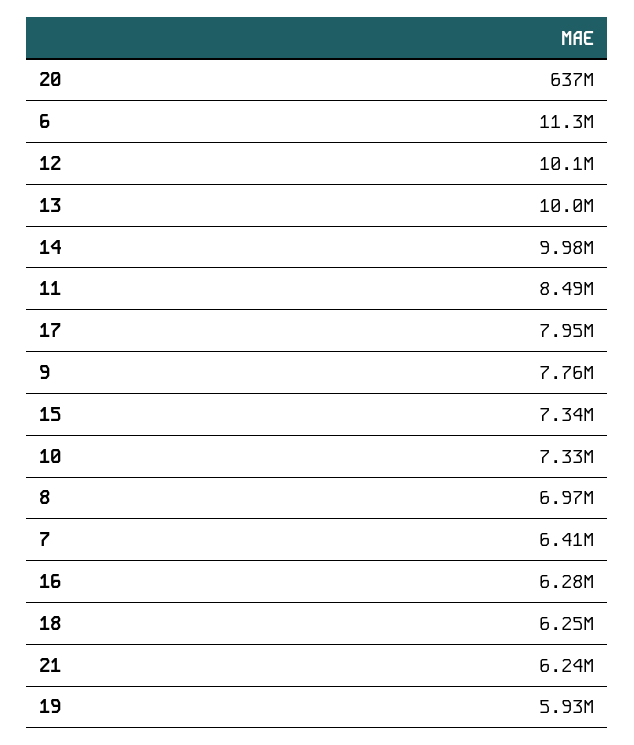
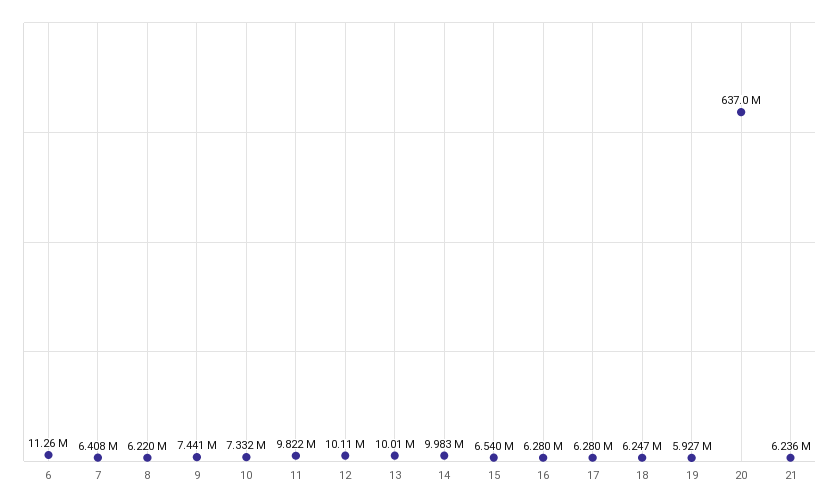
11: 8490000 -> 9822000
17: 7950000 -> 6280000
9: 7760000 -> 7441000
15: 7340000 -> 6540000
8: 6970000 -> 6220000

